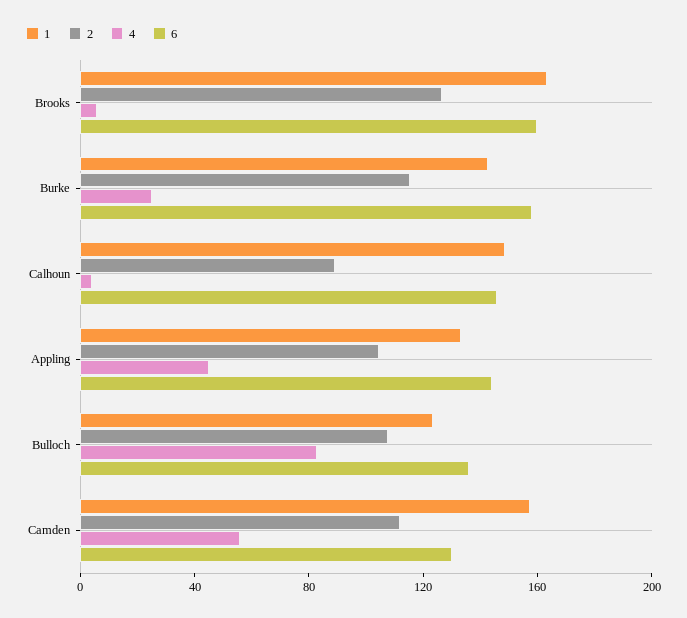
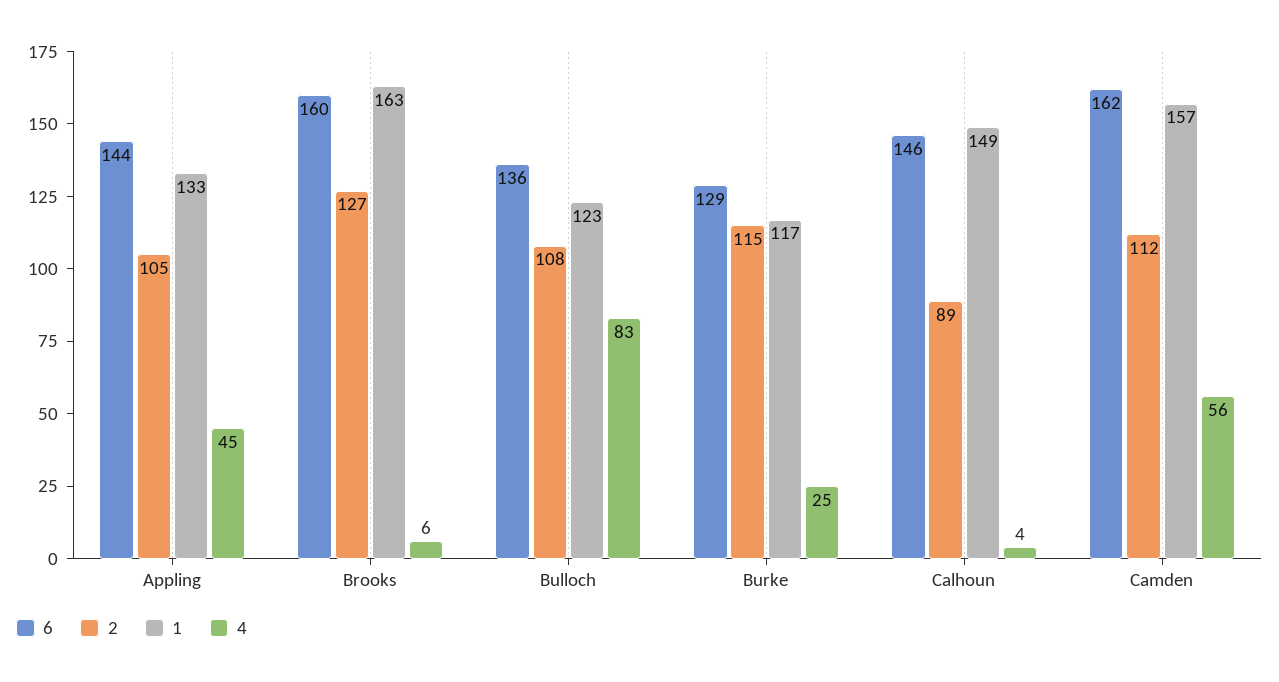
1, Burke: 140 -> 117
6, Burke: 160 -> 129
6, Camden: 130 -> 162

